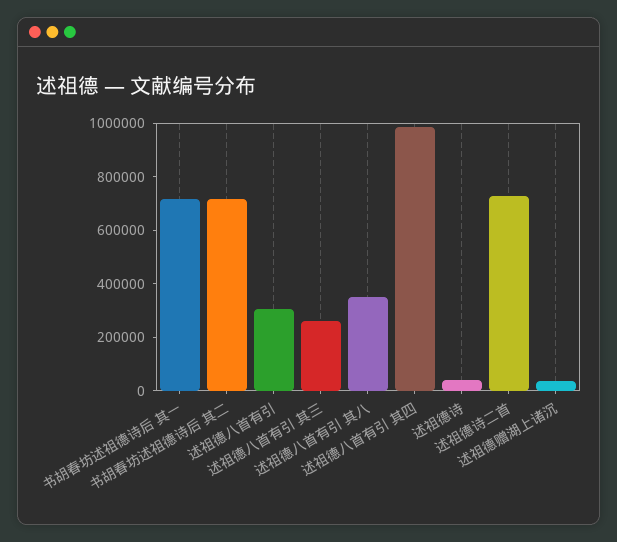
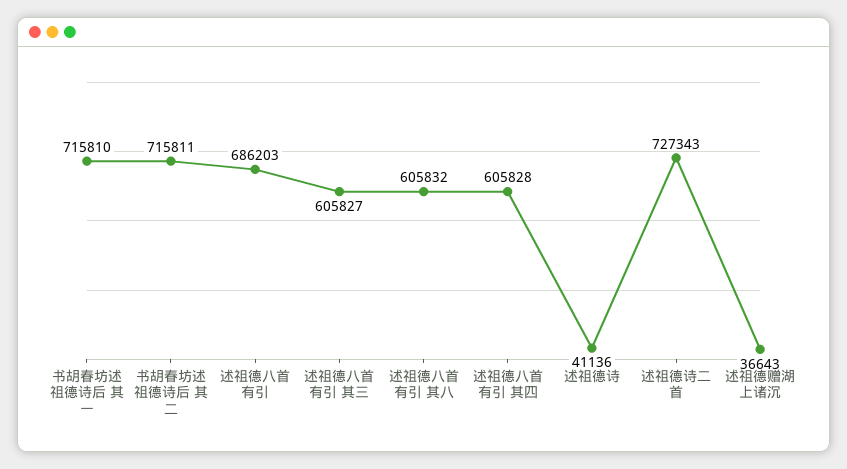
述祖德八首有引: 300000 -> 686203
述祖德八首有引 其三: 250000 -> 605827
述祖德八首有引 其八: 350000 -> 605832
述祖德八首有引 其四: 1000000 -> 605828

